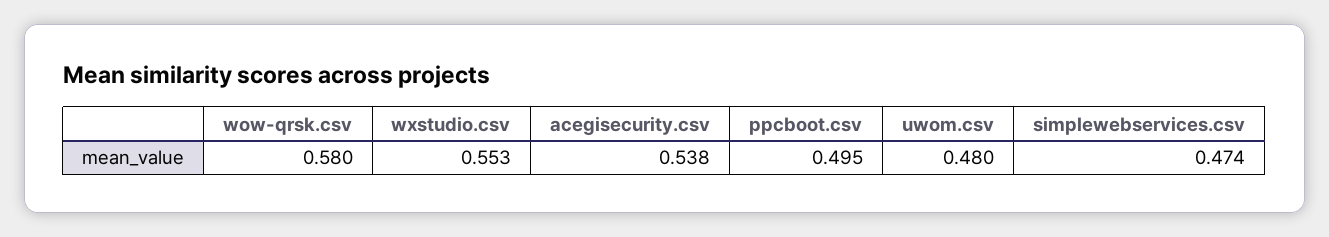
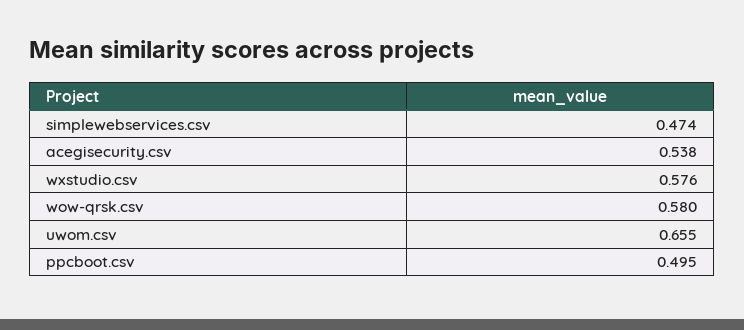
wxstudio.csv: 0.553 -> 0.576
uwom.csv: 0.48 -> 0.655

